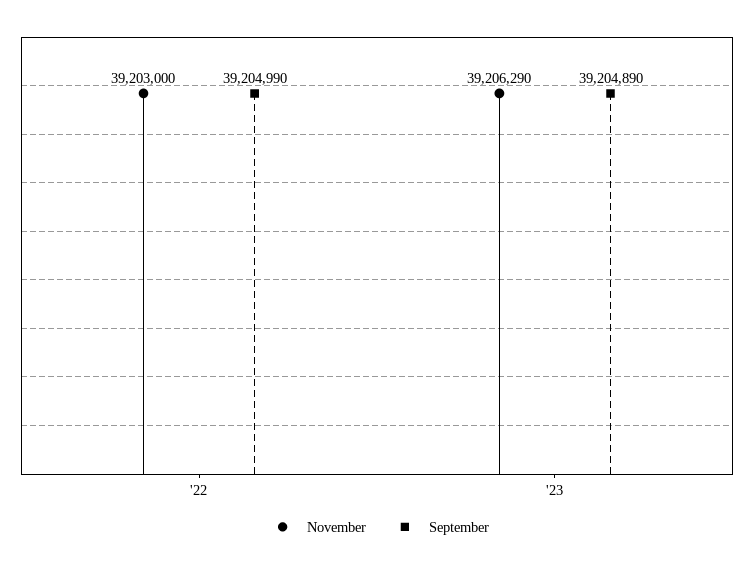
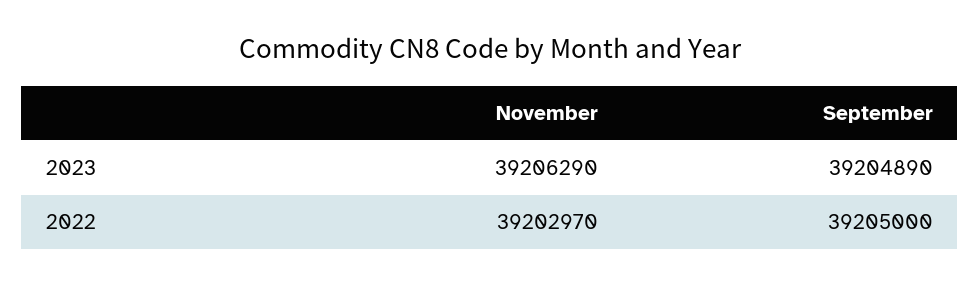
November, '22: 39203000 -> 39202970
September, '22: 39204990 -> 39205000

